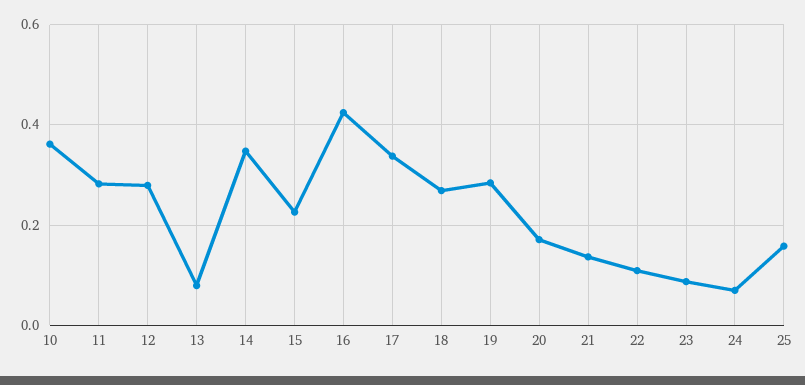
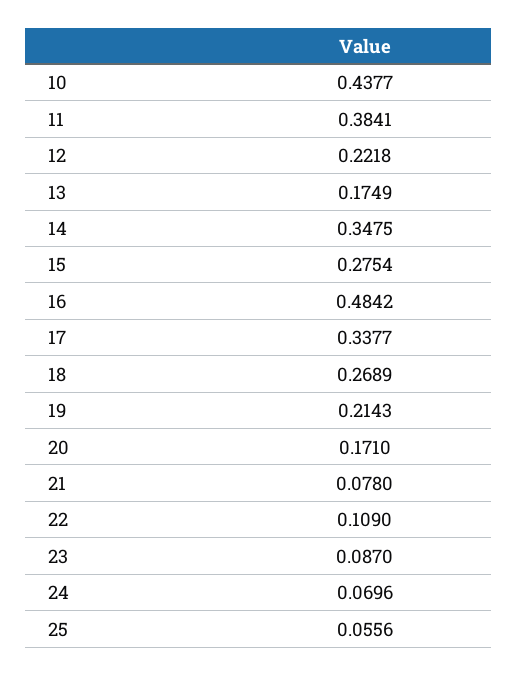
10: 0.36 -> 0.4377
11: 0.28 -> 0.3841
12: 0.28 -> 0.2218
13: 0.08 -> 0.1749
15: 0.22 -> 0.2754
16: 0.42 -> 0.4842
19: 0.28 -> 0.2143
21: 0.14 -> 0.078
25: 0.16 -> 0.0556

